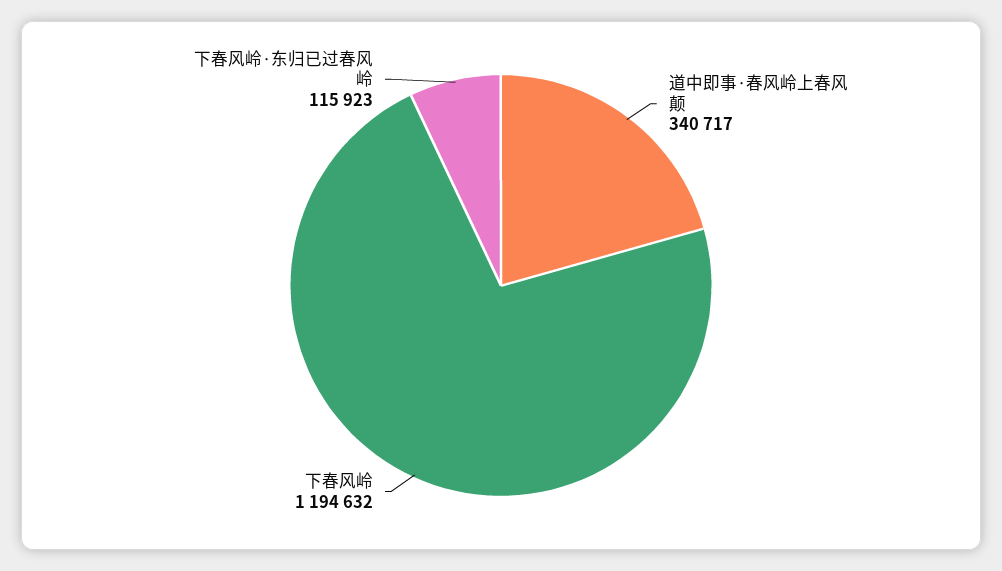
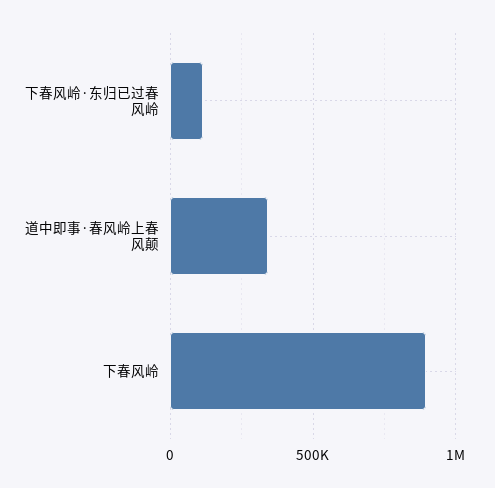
下春风岭: 1194632 -> 900000

